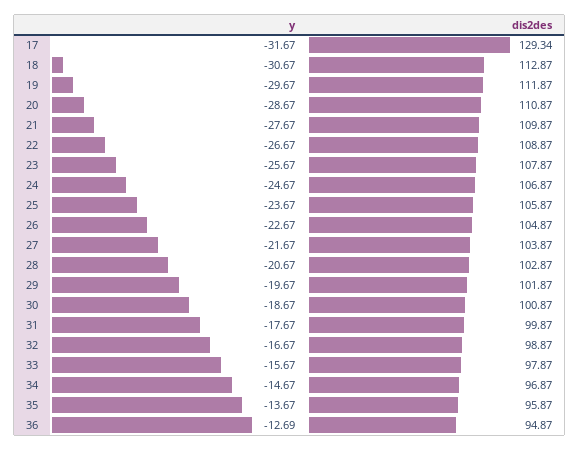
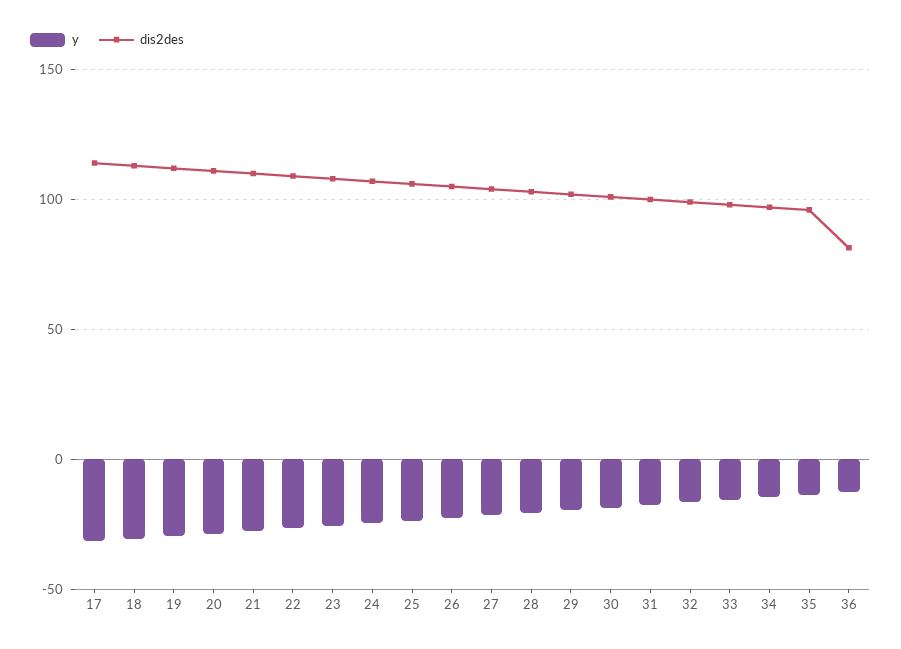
dis2des, 17: 129.34 -> 115
dis2des, 36: 94.87 -> 80

